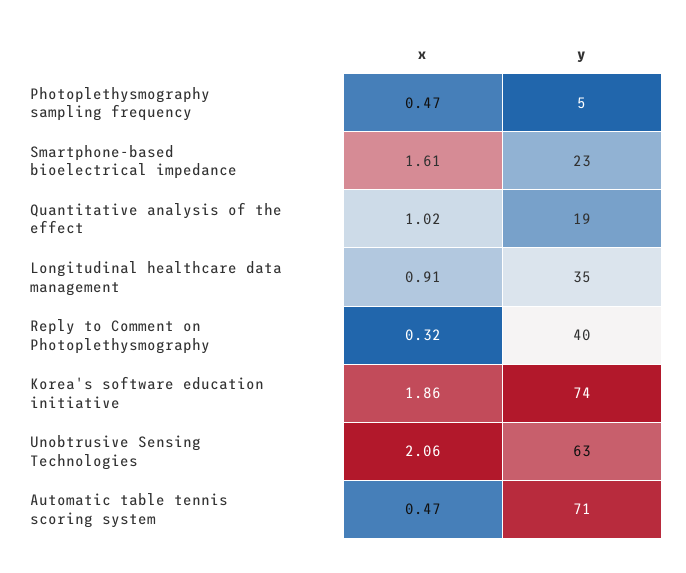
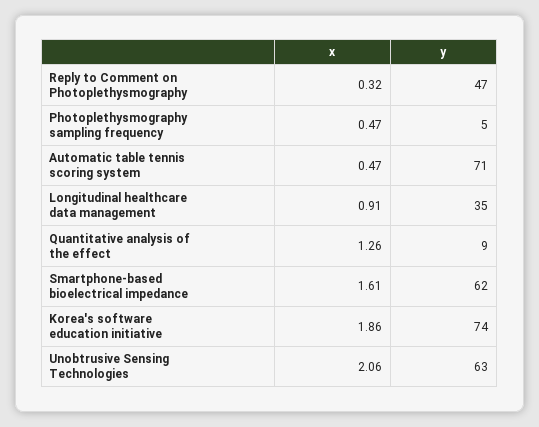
y, Smartphone-based bioelectrical impedance: 23 -> 62
x, Quantitative analysis of the effect: 1.02 -> 1.26
y, Quantitative analysis of the effect: 19 -> 9
y, Reply to Comment on Photoplethysmography: 40 -> 47

